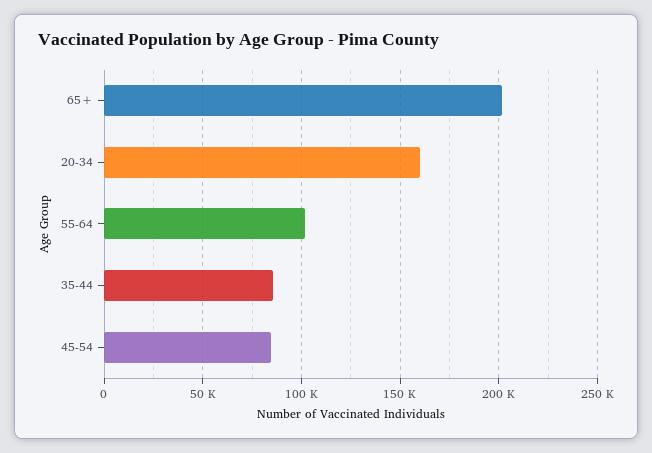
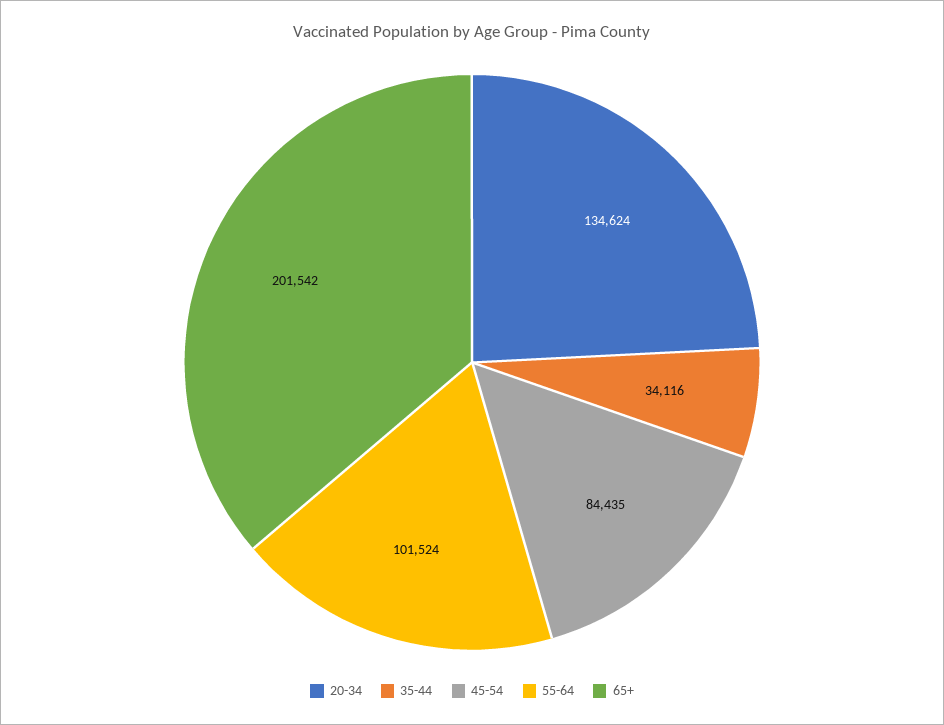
20-34: 160000 -> 134624
35-44: 85000 -> 34116

